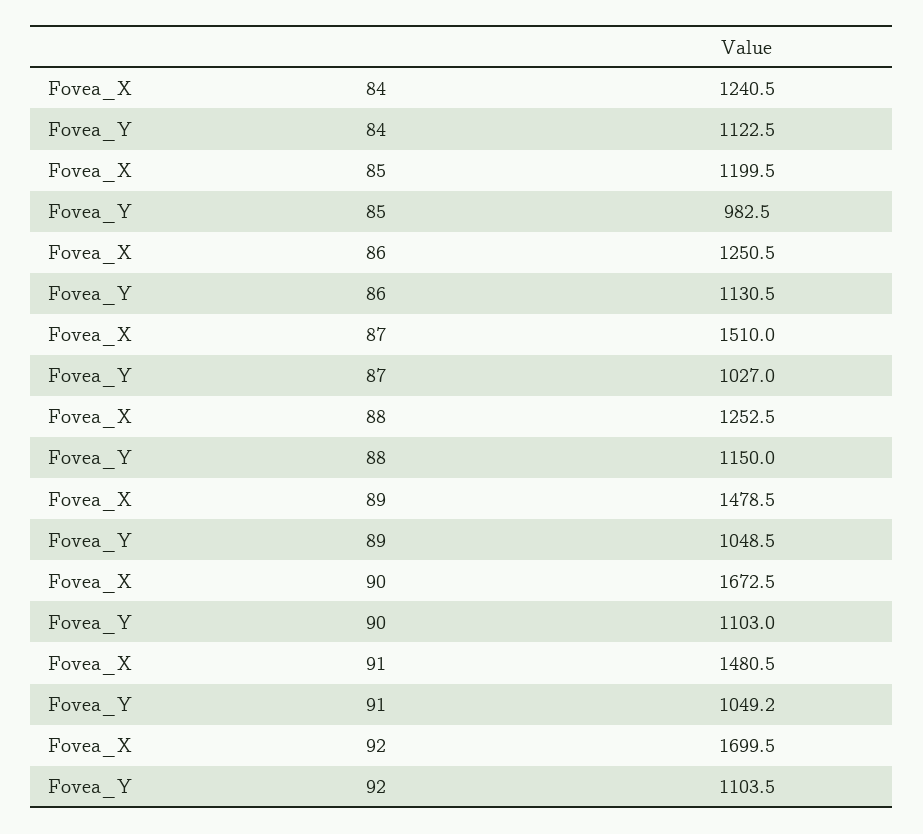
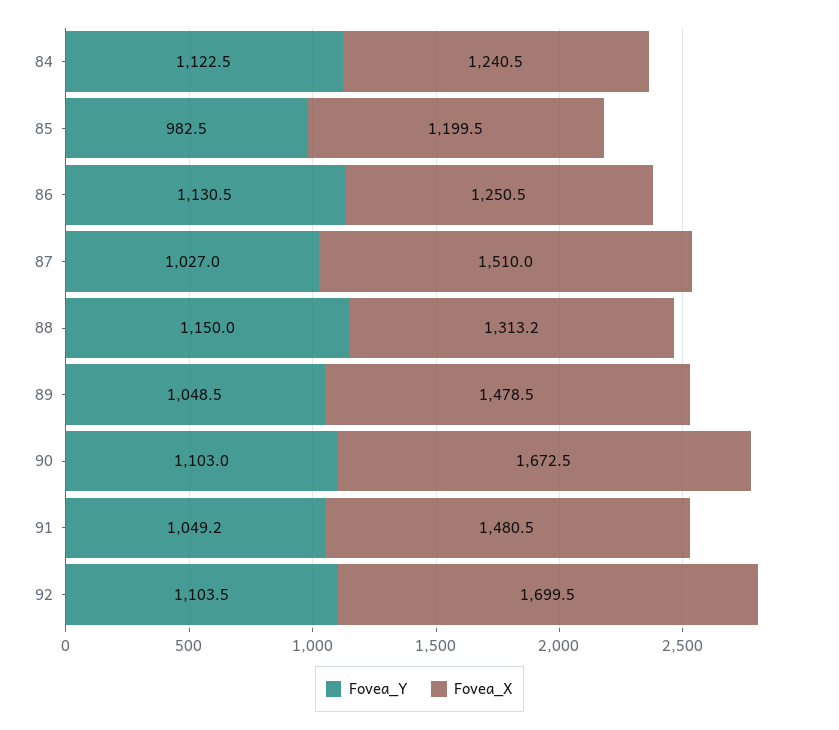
Fovea_X, 88: 1252.5 -> 1313.2

